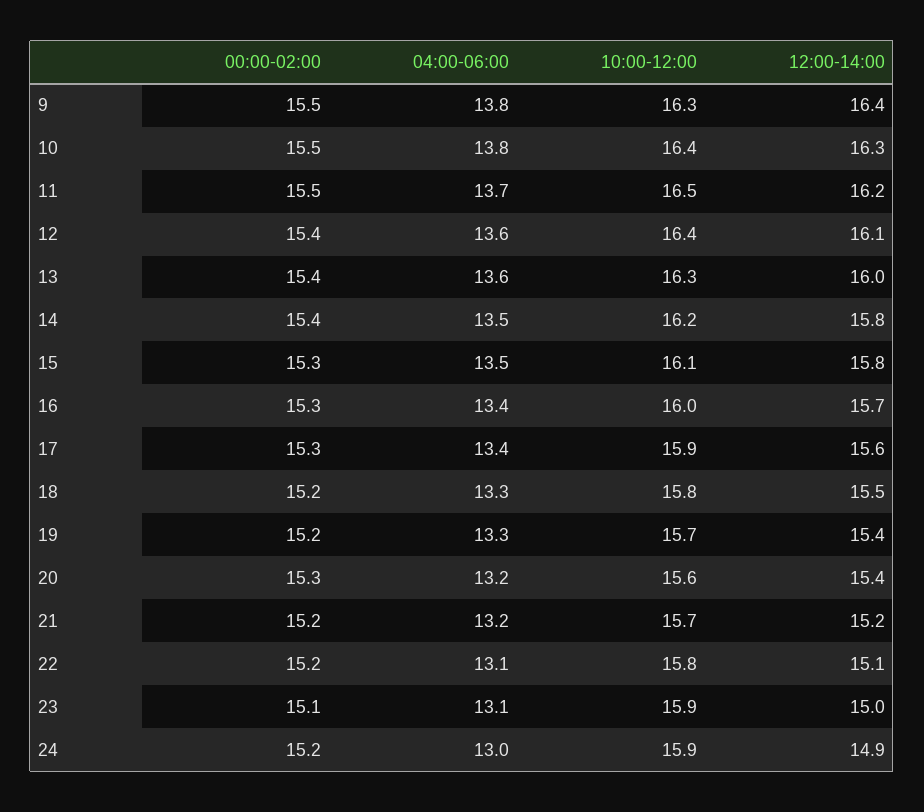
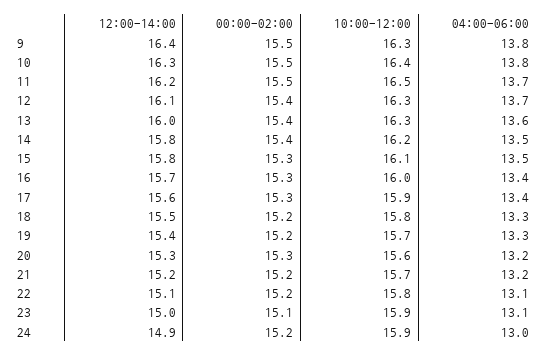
04:00-06:00, 12: 13.6 -> 13.7
10:00-12:00, 12: 16.4 -> 16.3
12:00-14:00, 20: 15.4 -> 15.3

